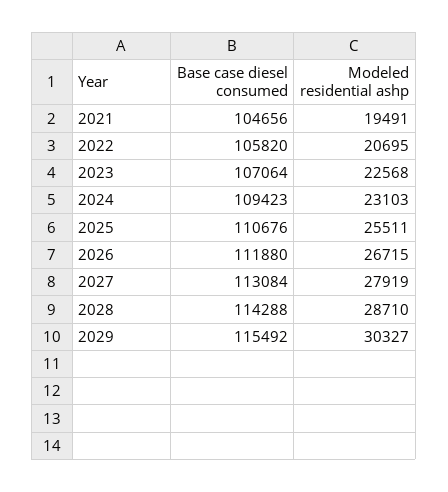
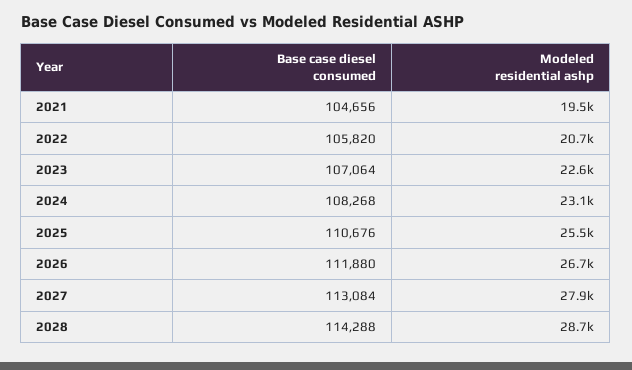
Base case diesel consumed, 2024: 109423 -> 108268
Base case diesel consumed, 2029: 115492 -> none
Modeled residential ashp, 2029: 30327 -> none

